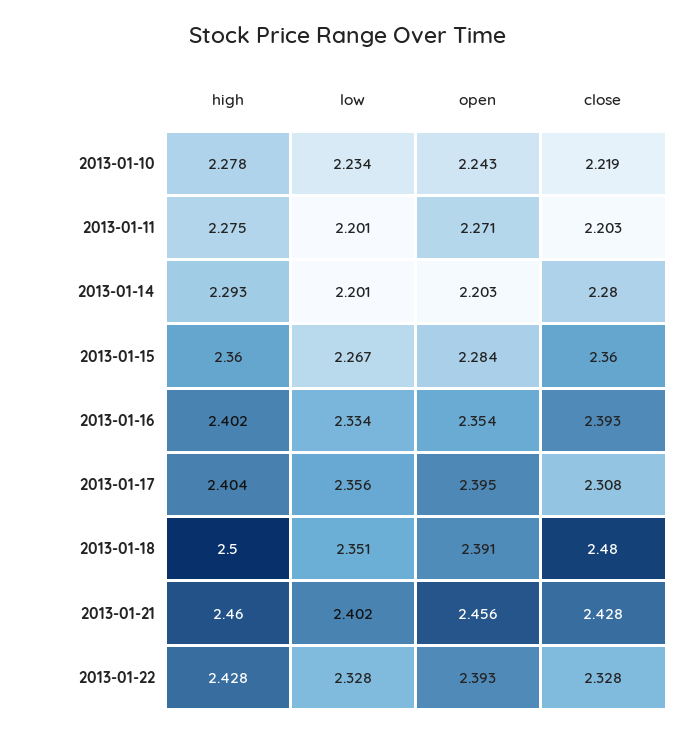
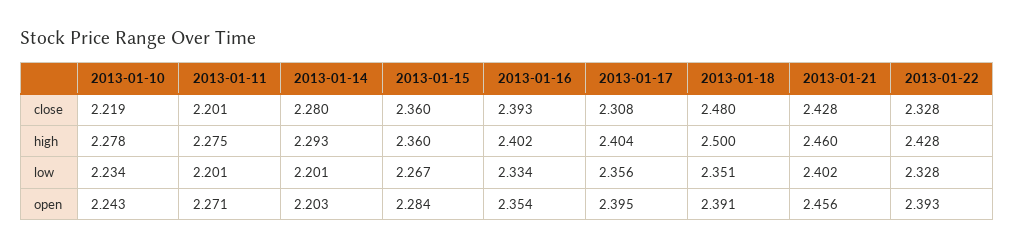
close, 2013-01-11: 2.203 -> 2.201

